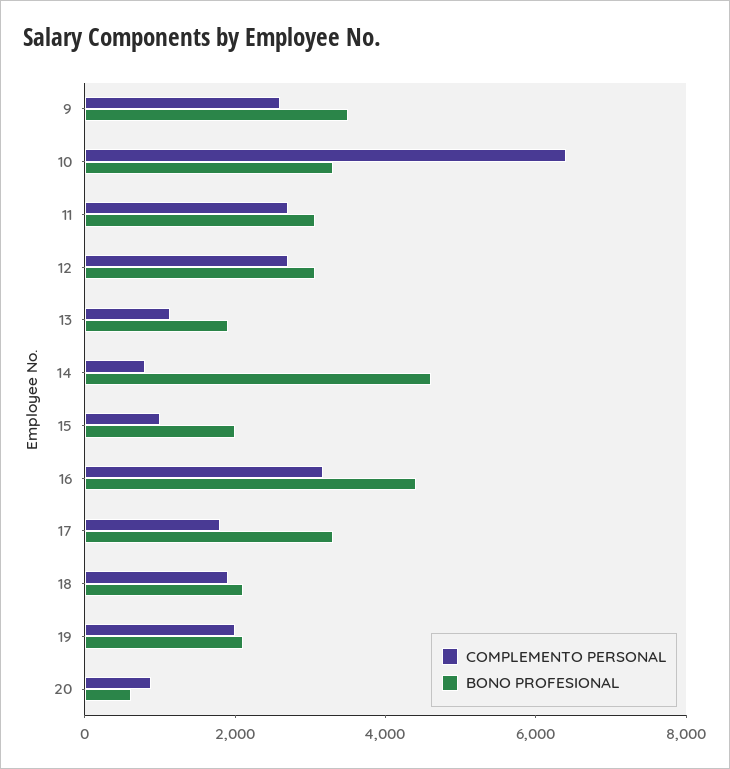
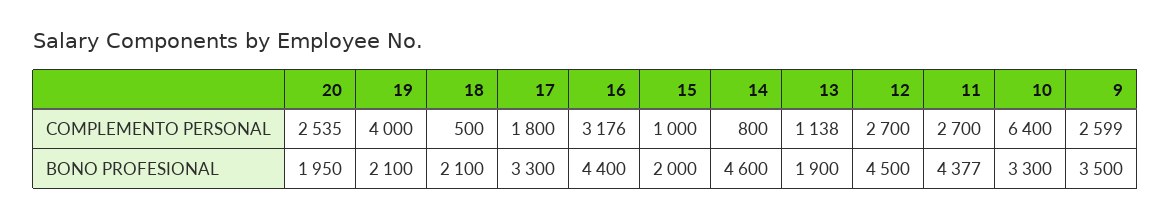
BONO PROFESIONAL, 11: 3000 -> 4377
BONO PROFESIONAL, 12: 3000 -> 4500
COMPLEMENTO PERSONAL, 18: 2000 -> 500
COMPLEMENTO PERSONAL, 19: 2000 -> 4000
COMPLEMENTO PERSONAL, 20: 1000 -> 2535
BONO PROFESIONAL, 20: 500 -> 1950

